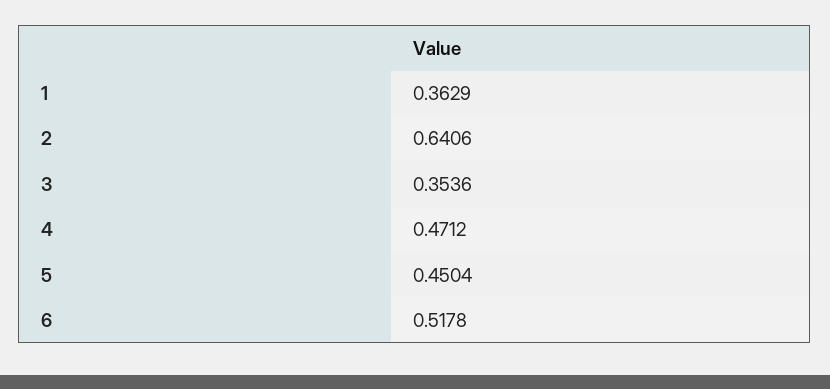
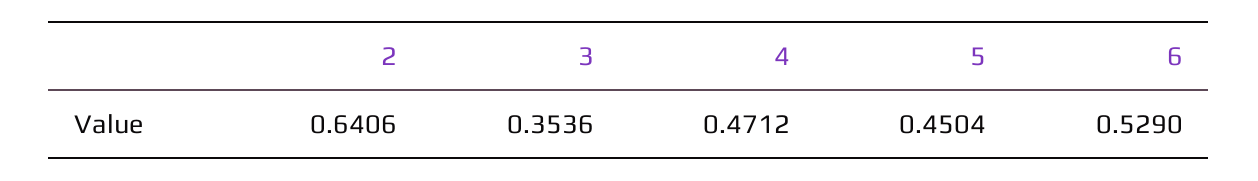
1: 0.3629 -> none
6: 0.5178 -> 0.529

